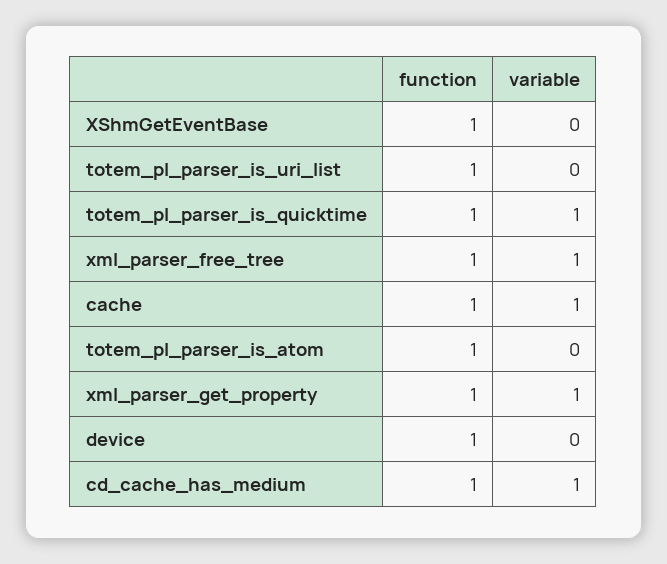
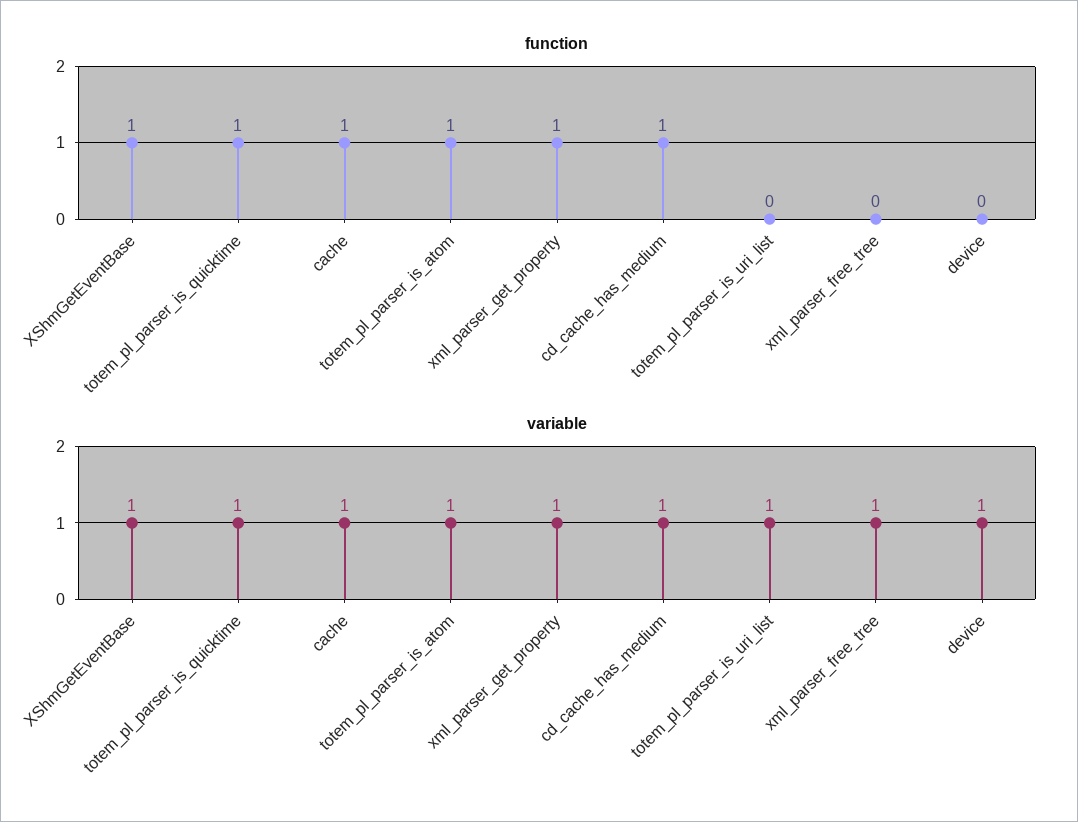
variable, XShmGetEventBase: 0 -> 1
function, totem_pl_parser_is_uri_list: 1 -> 0
variable, totem_pl_parser_is_uri_list: 0 -> 1
function, xml_parser_free_tree: 1 -> 0
variable, totem_pl_parser_is_atom: 0 -> 1
function, device: 1 -> 0
variable, device: 0 -> 1

